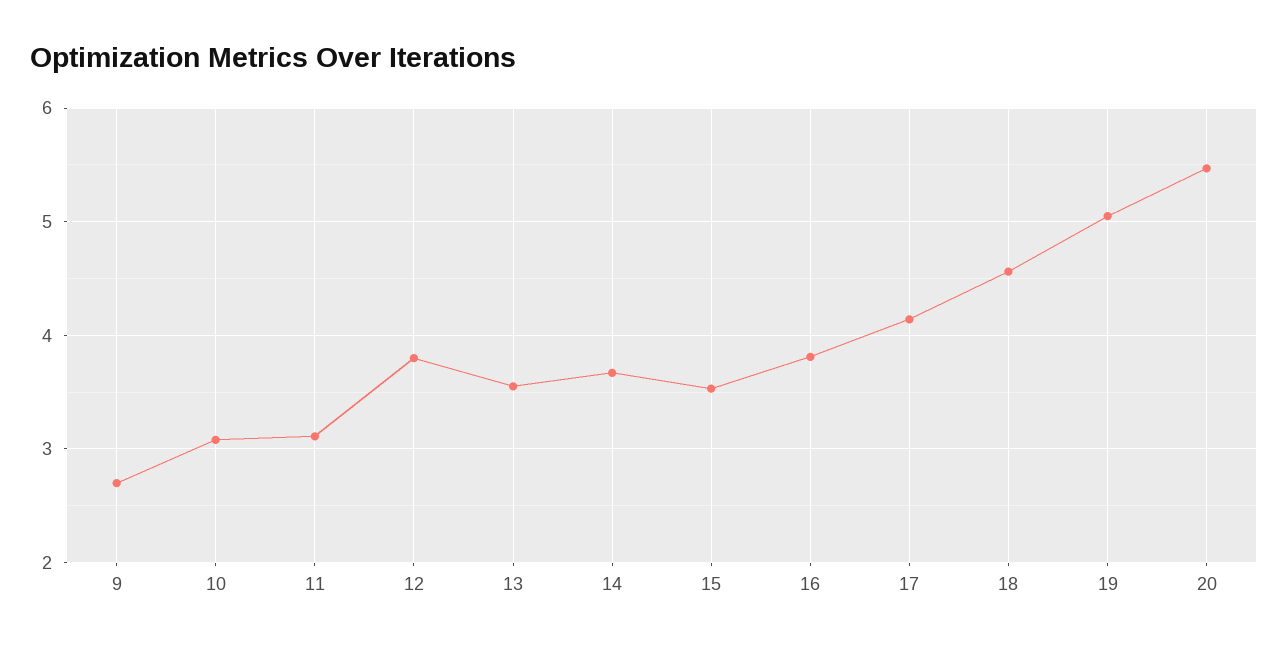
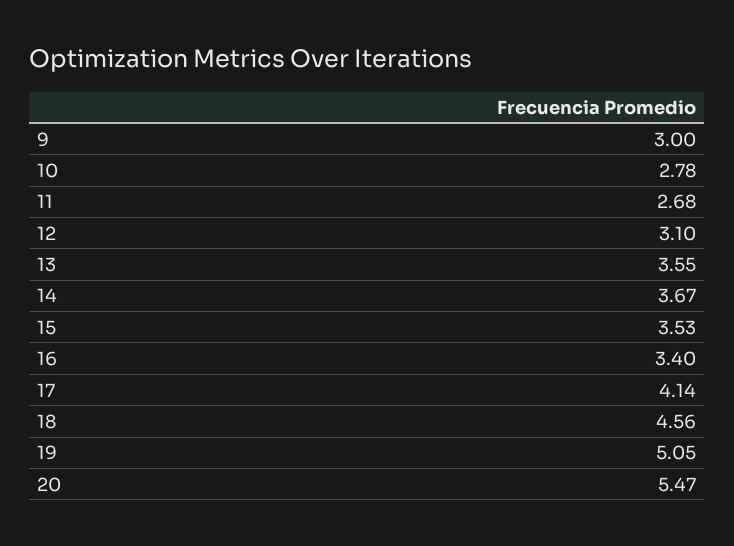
9: 2.7 -> 3
10: 3.1 -> 2.78
11: 3.1 -> 2.68
12: 3.8 -> 3.1
16: 3.8 -> 3.4

